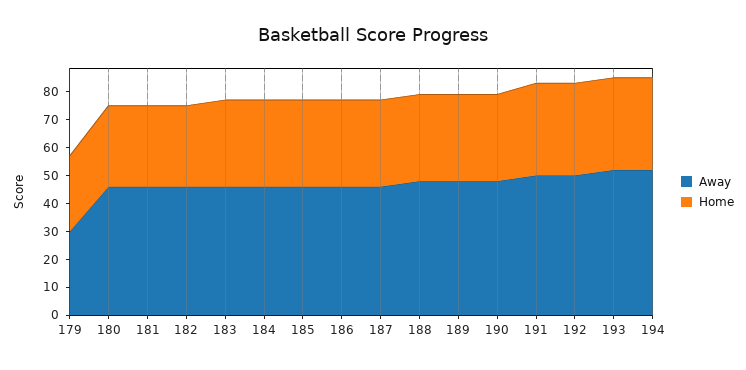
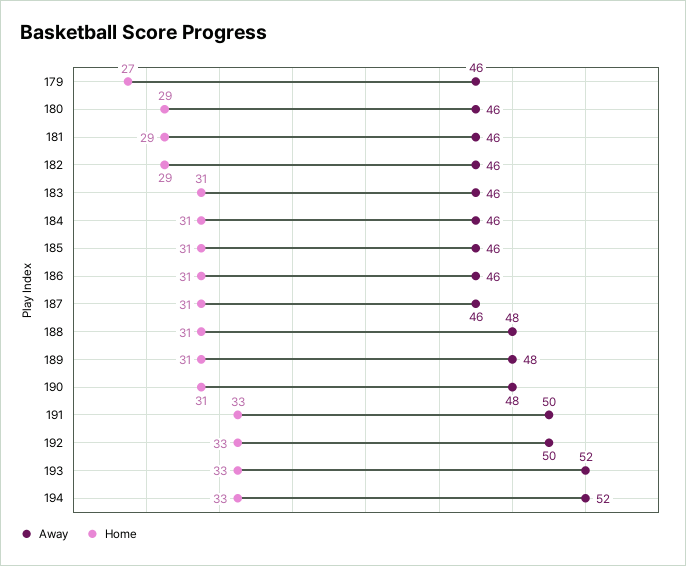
Away, 179: 30 -> 46

